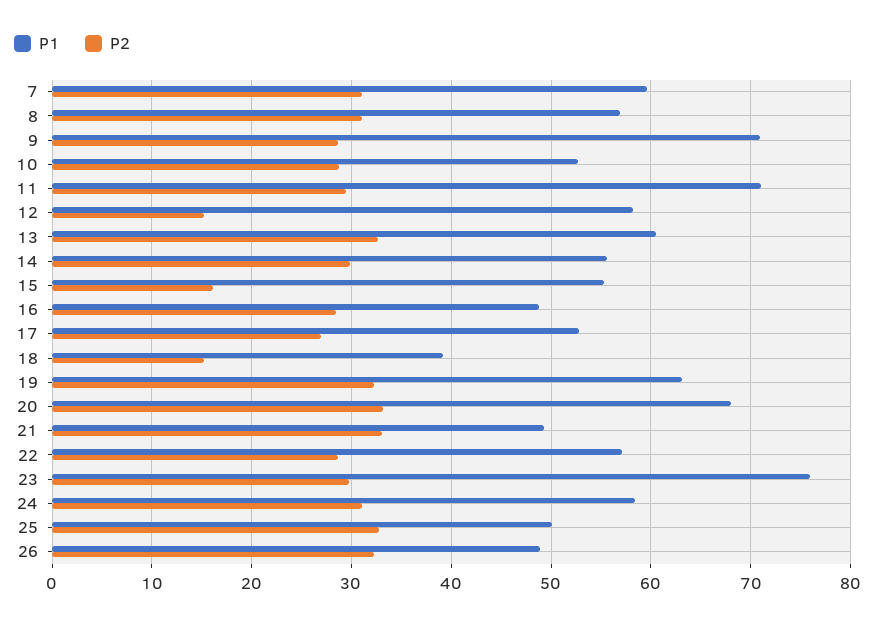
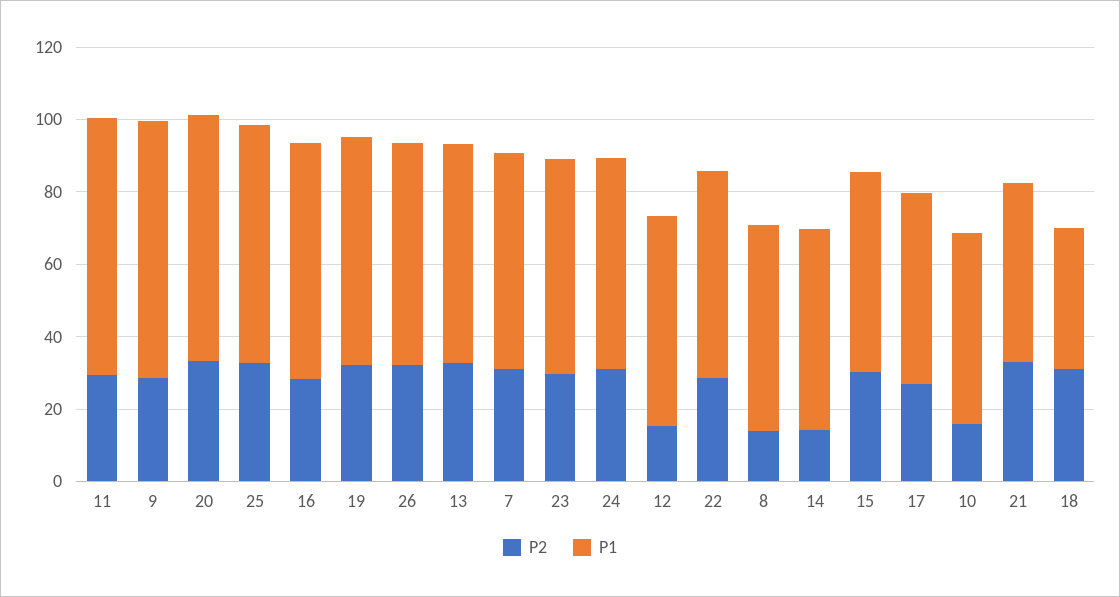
P2, 8: 31 -> 15
P2, 10: 29 -> 15
P2, 14: 30 -> 15
P2, 15: 16 -> 30
P1, 16: 49 -> 65
P2, 18: 15 -> 30
P1, 23: 76 -> 60
P1, 25: 50 -> 65
P1, 26: 49 -> 60

